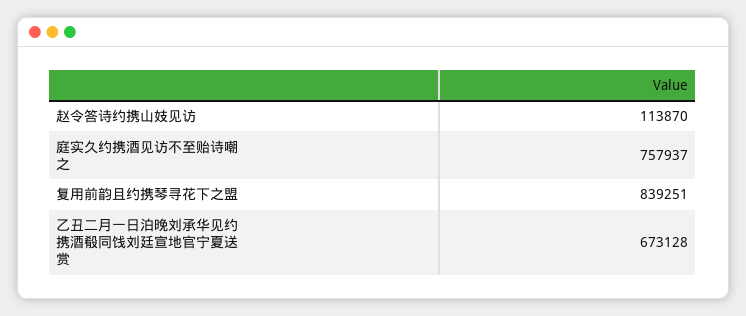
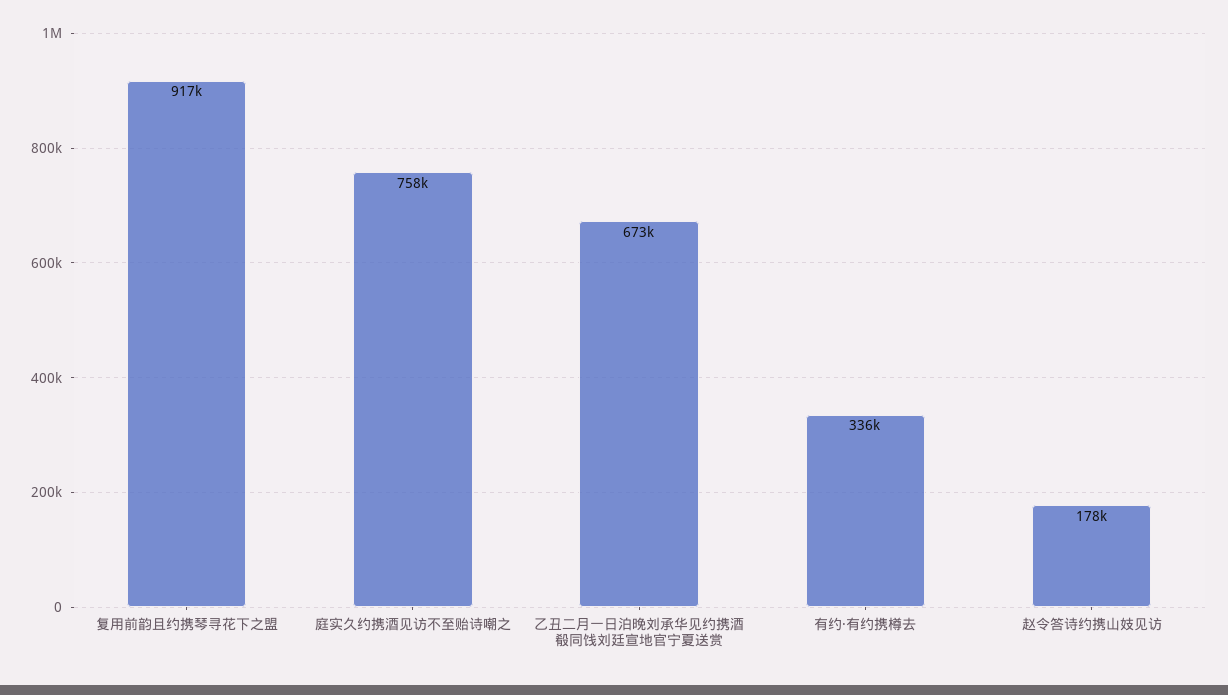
赵令答诗约携山妓见访: 113870 -> 178000
复用前韵且约携琴寻花下之盟: 839251 -> 917000
有约·有约携樽去: none -> 336000

